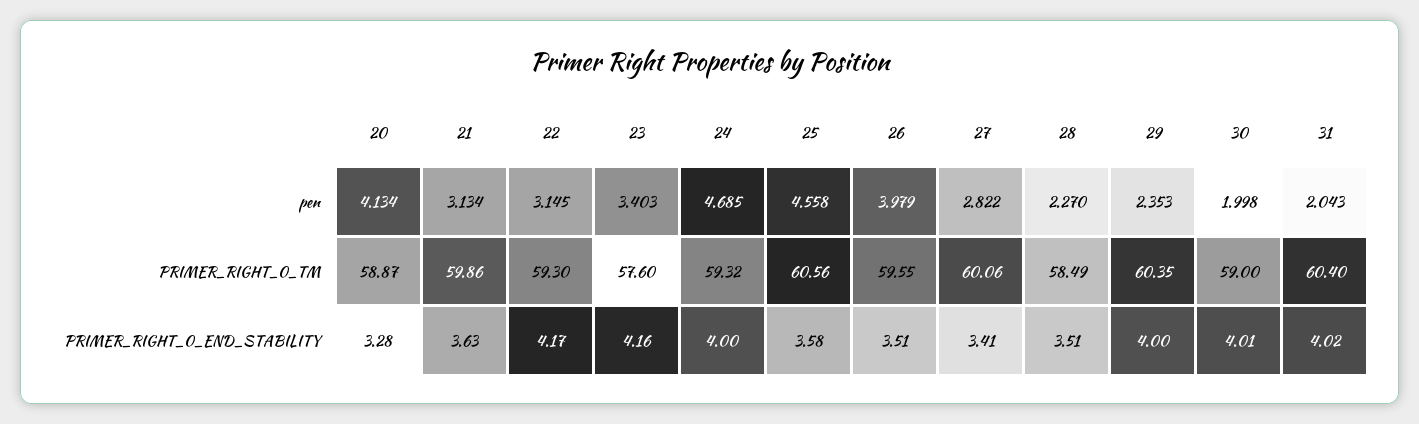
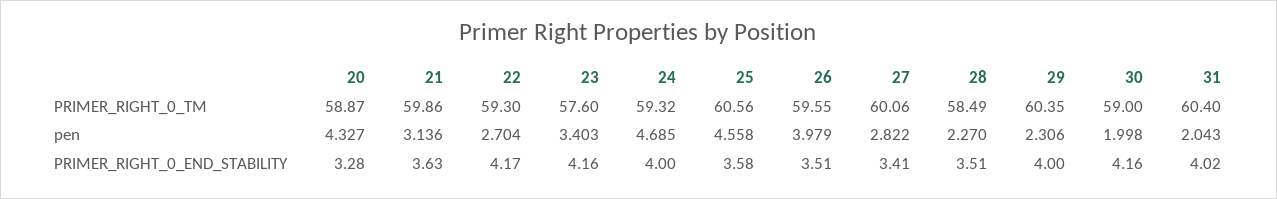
20, pen: 4.134 -> 4.327
21, pen: 3.134 -> 3.136
22, pen: 3.145 -> 2.704
29, pen: 2.353 -> 2.306
30, PRIMER_RIGHT_0_END_STABILITY: 4.01 -> 4.16

